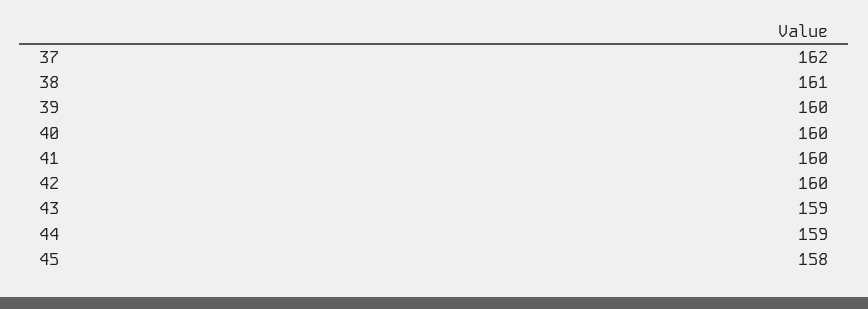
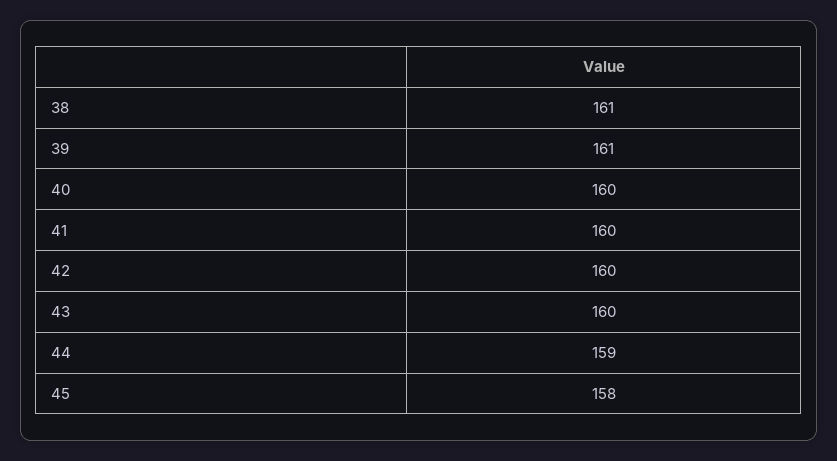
37: 162 -> none
39: 160 -> 161
43: 159 -> 160

